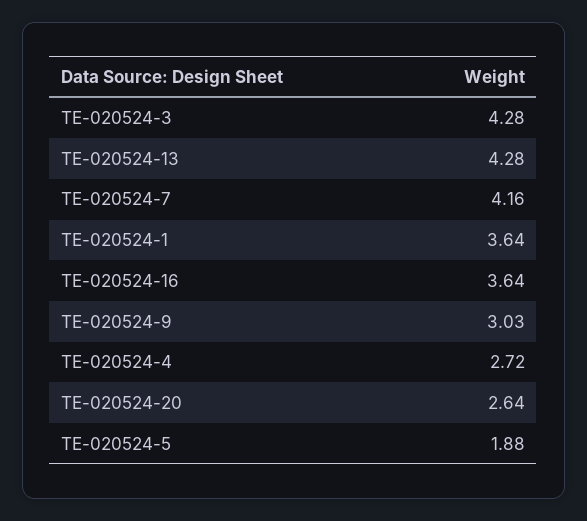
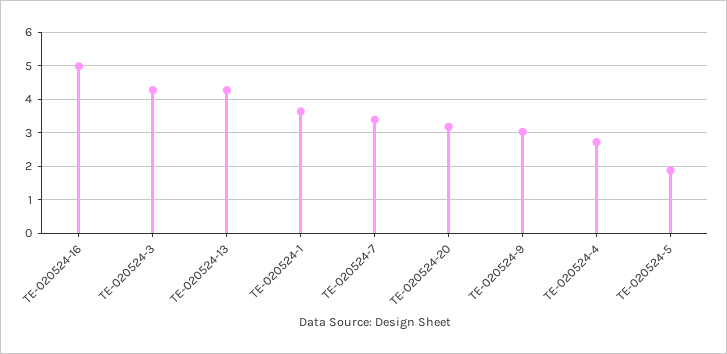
TE-020524-7: 4.16 -> 3.4
TE-020524-16: 3.64 -> 5
TE-020524-20: 2.64 -> 3.2

